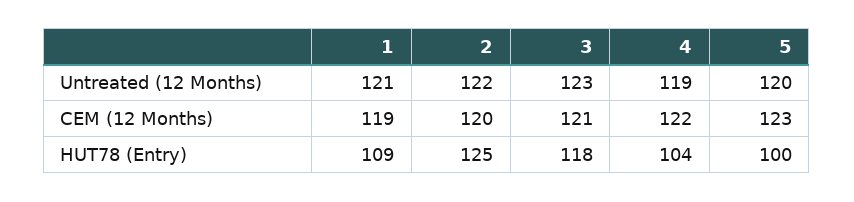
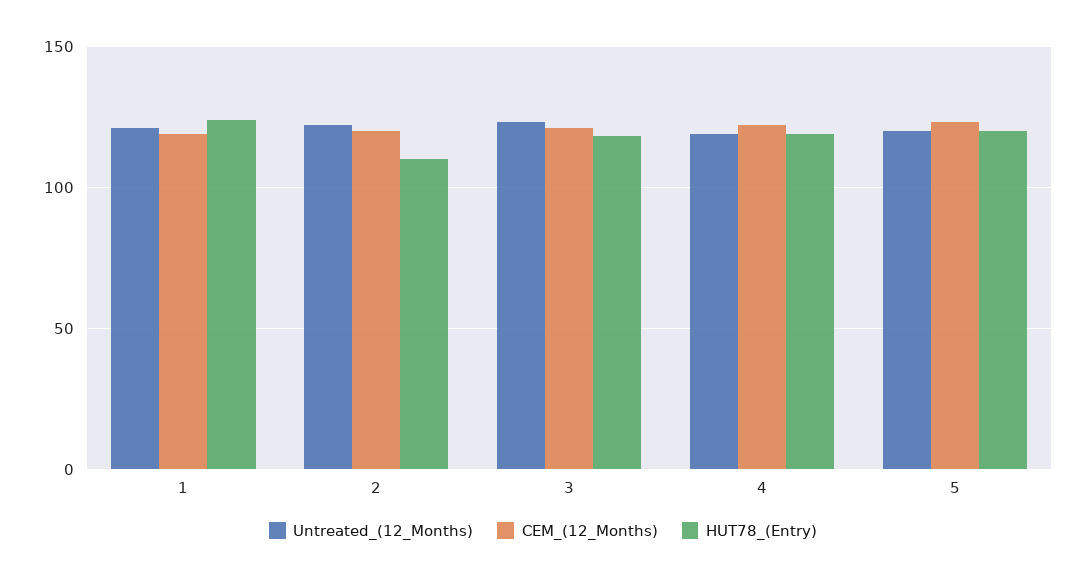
HUT78 (Entry), 1: 109 -> 125
HUT78 (Entry), 2: 125 -> 110
HUT78 (Entry), 4: 104 -> 120
HUT78 (Entry), 5: 100 -> 120

